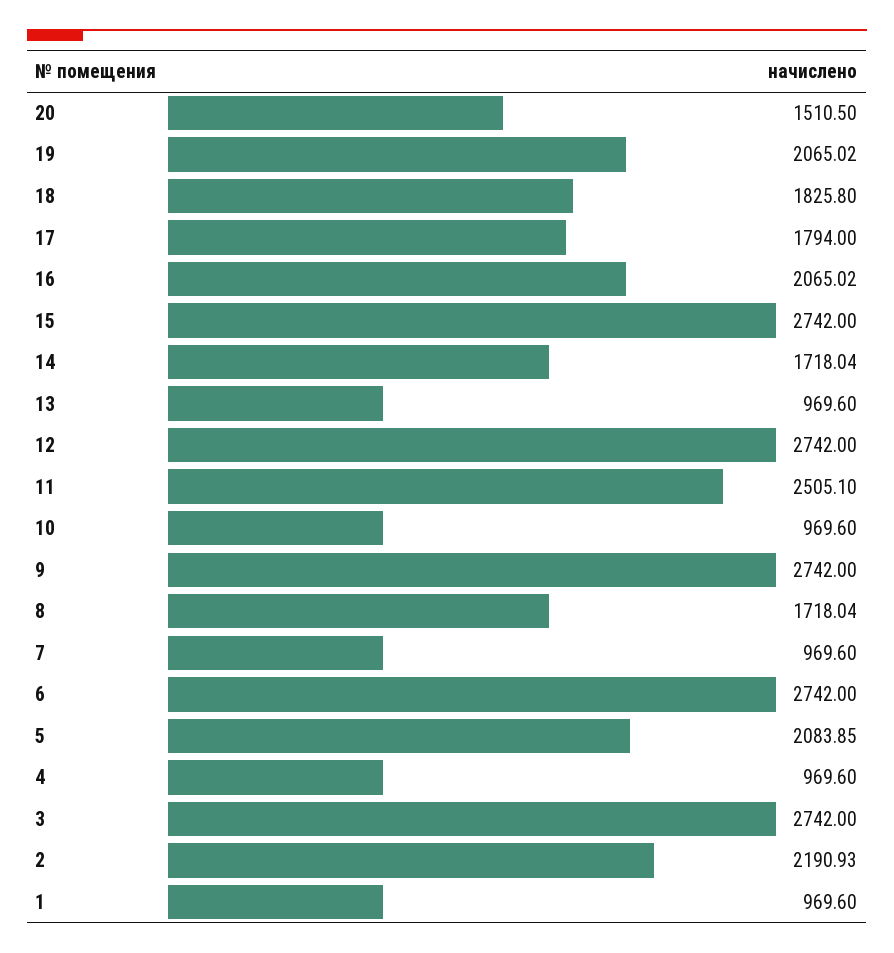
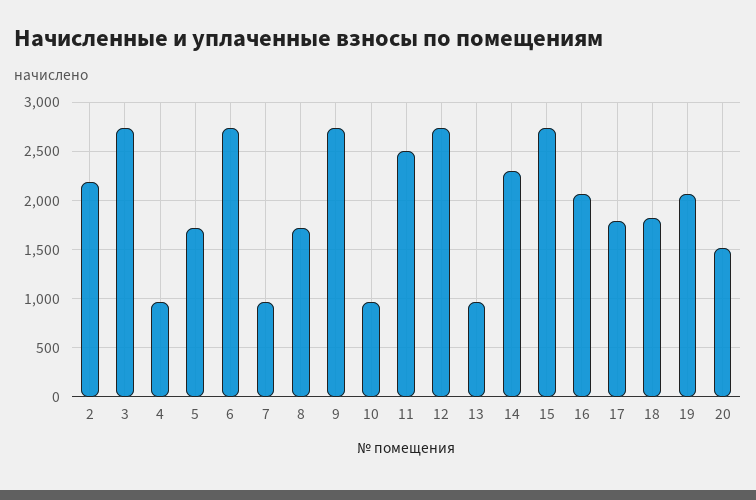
14: 1718.04 -> 2300
5: 2083.85 -> 1700
1: 969.6 -> none

